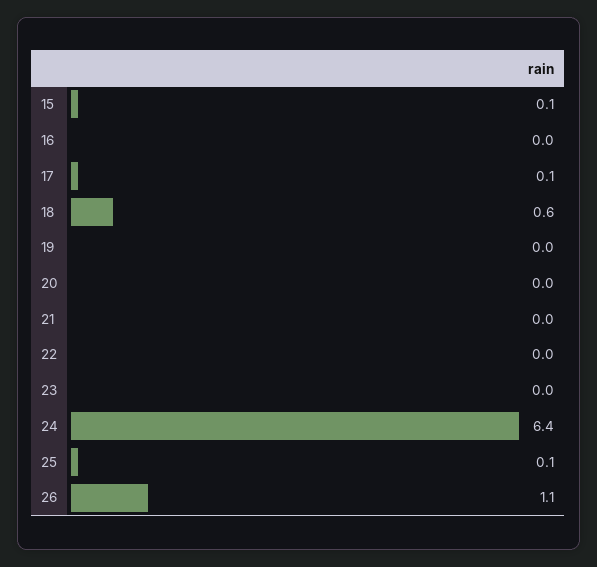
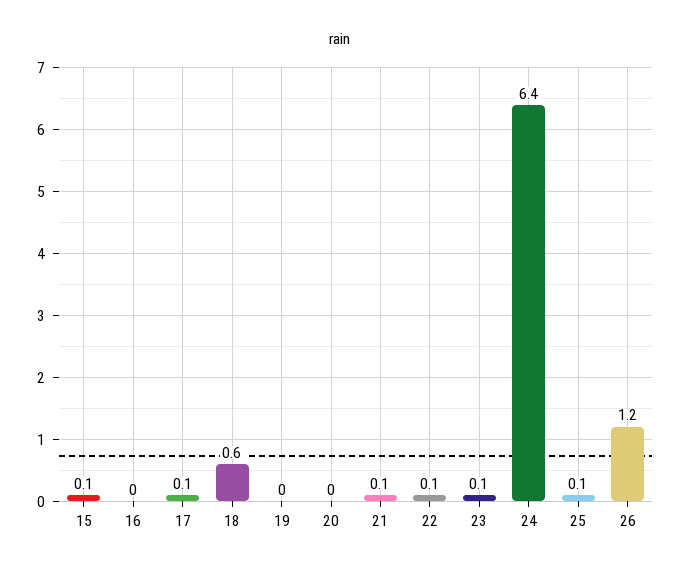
21: 0 -> 0.1
22: 0 -> 0.1
23: 0 -> 0.1
26: 1.1 -> 1.2

